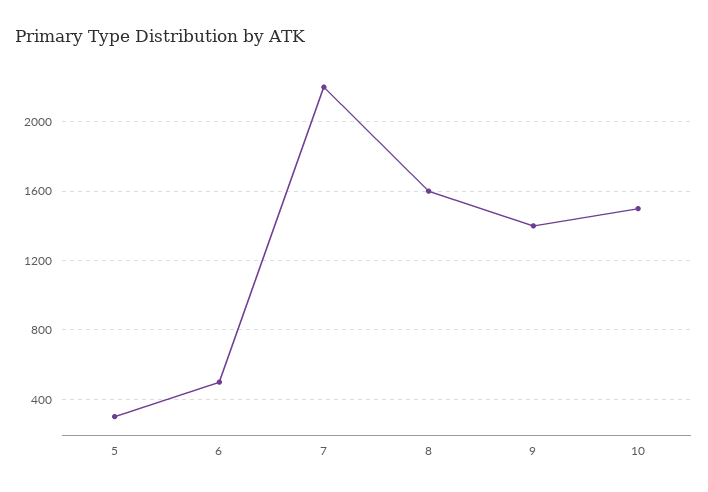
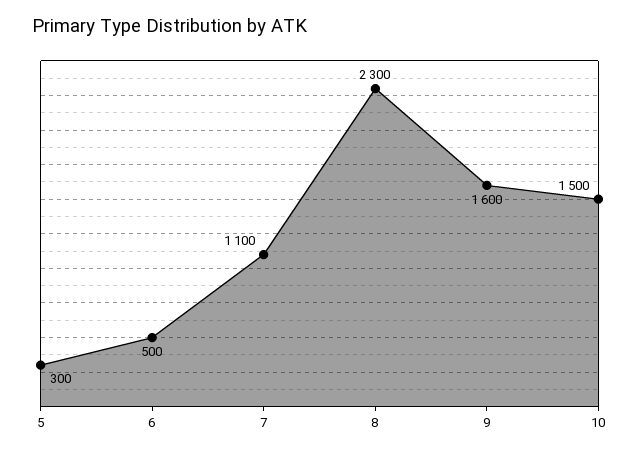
7: 2200 -> 1100
8: 1600 -> 2300
9: 1400 -> 1600

